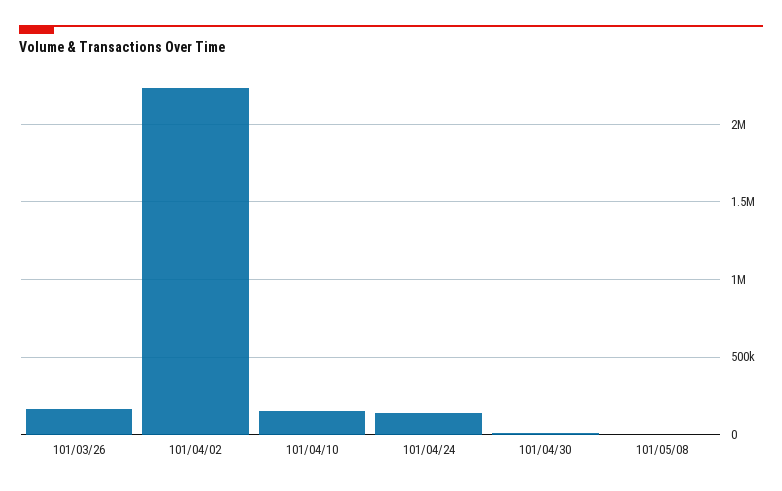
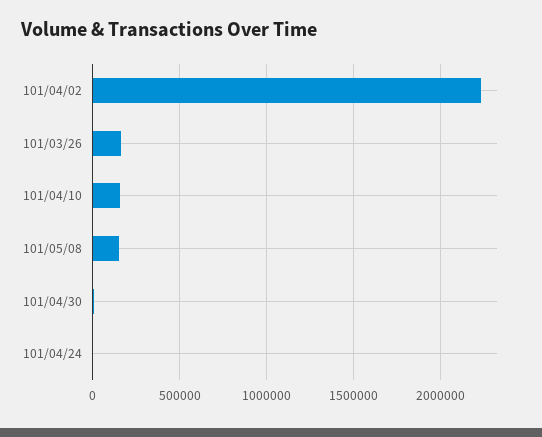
101/04/24: 150000 -> 0
101/05/08: 0 -> 150000

